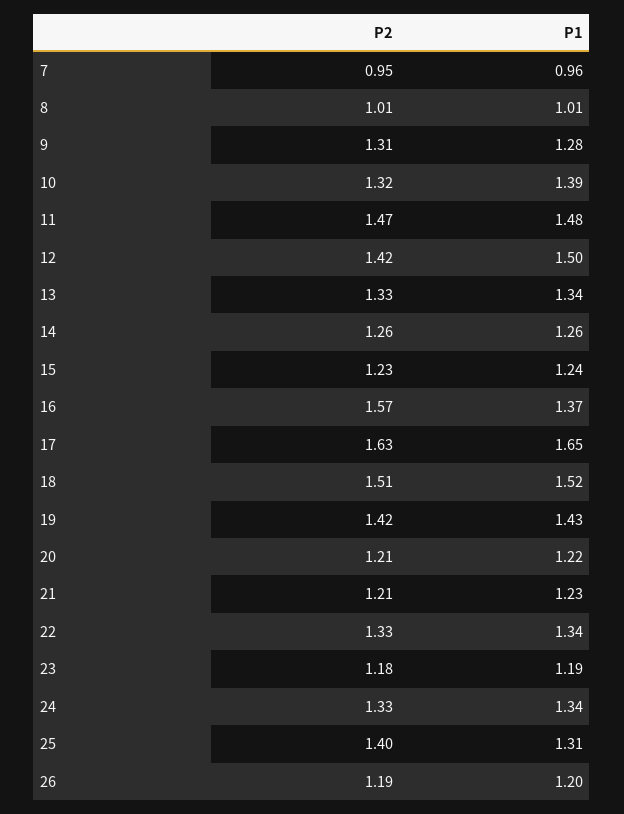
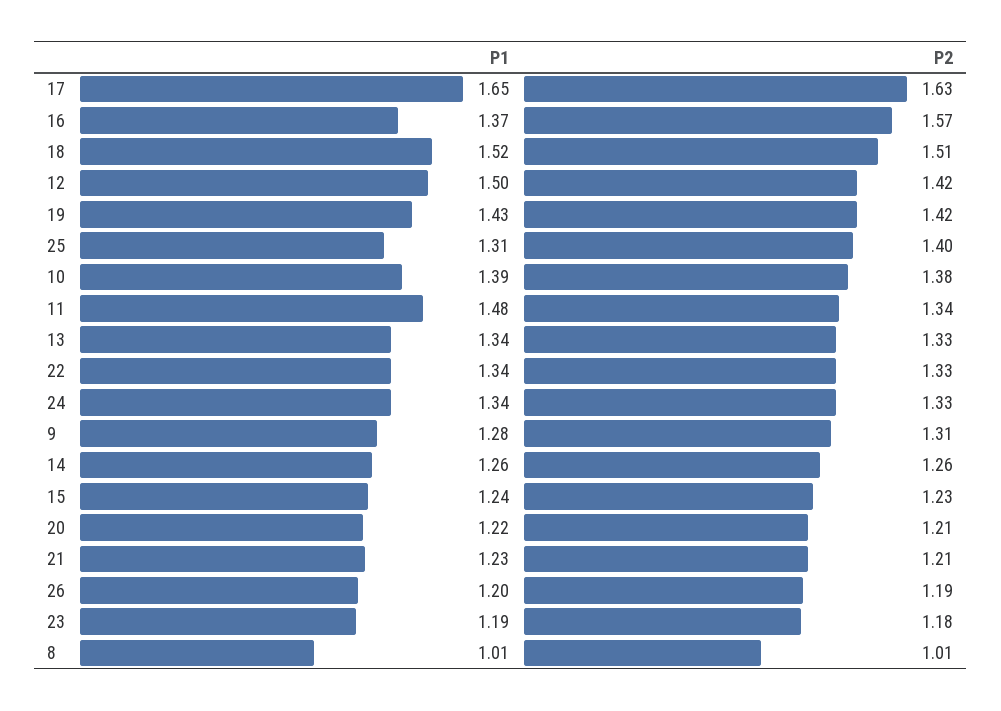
P2, 7: 0.95 -> none
P1, 7: 0.96 -> none
P2, 10: 1.32 -> 1.38
P2, 11: 1.47 -> 1.34

